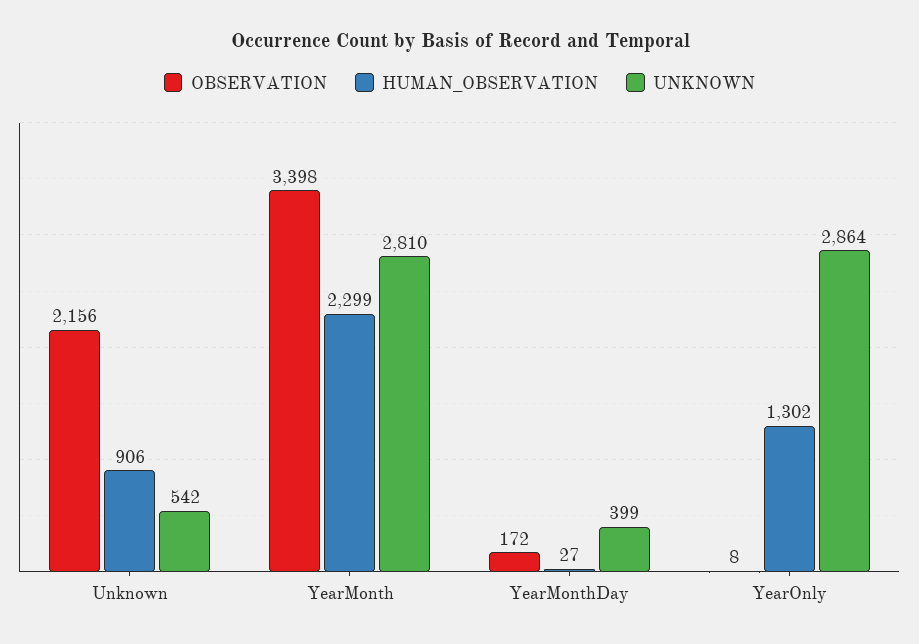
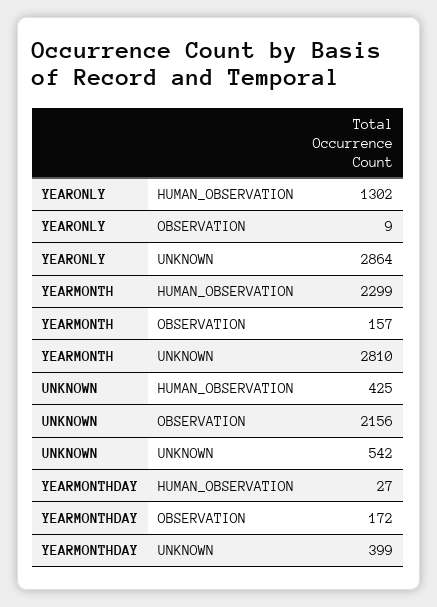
HUMAN_OBSERVATION, Unknown: 906 -> 425
OBSERVATION, YearMonth: 3398 -> 157
OBSERVATION, YearOnly: 8 -> 9

